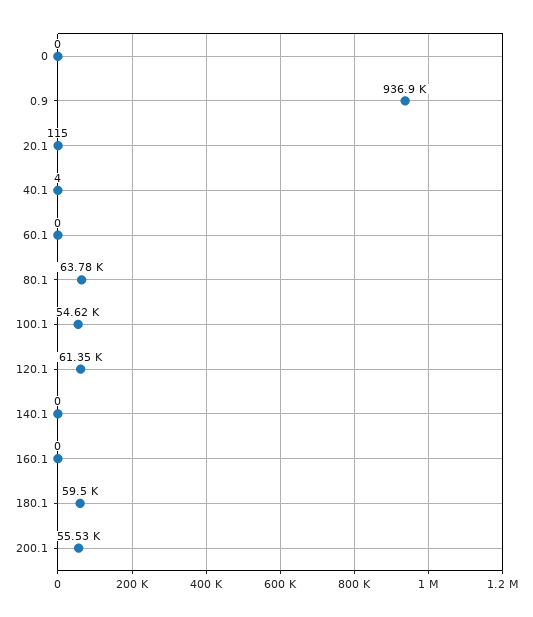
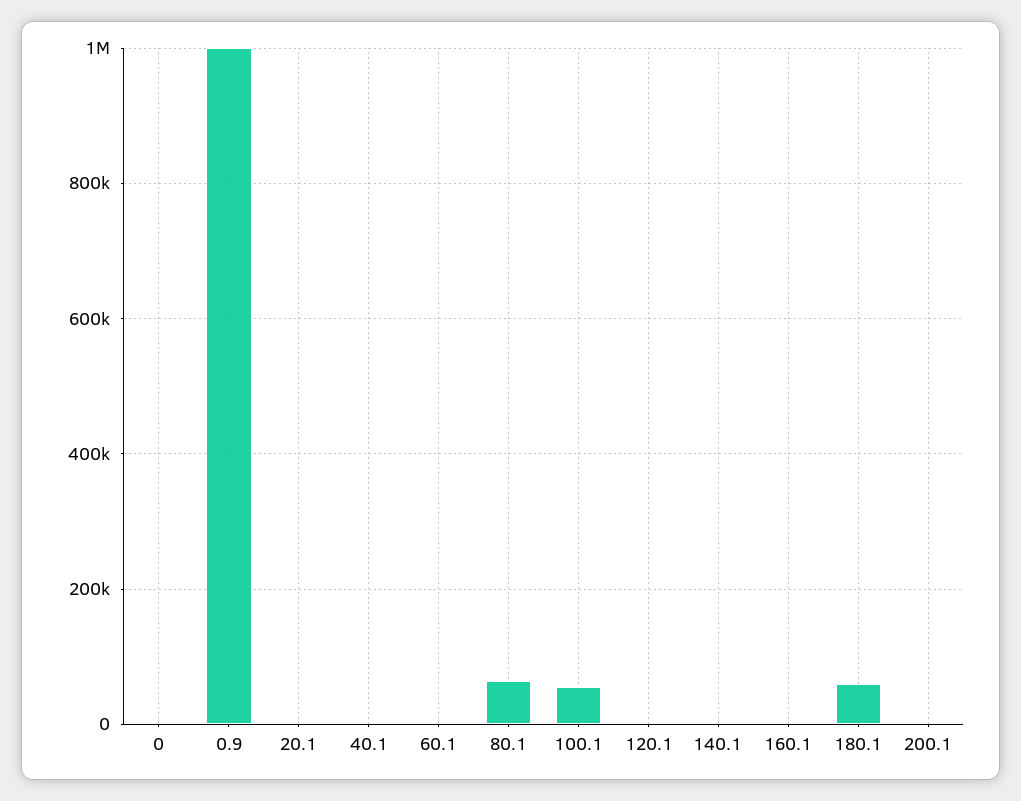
0.9: 936900 -> 1000000
120.1: 61350 -> 0
200.1: 55530 -> 0

